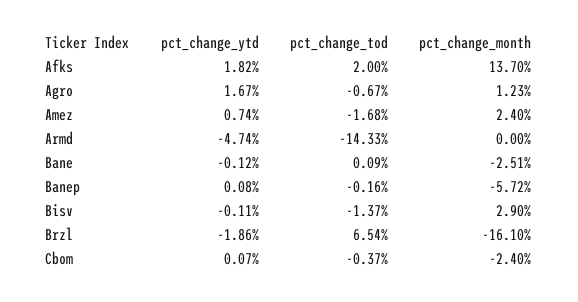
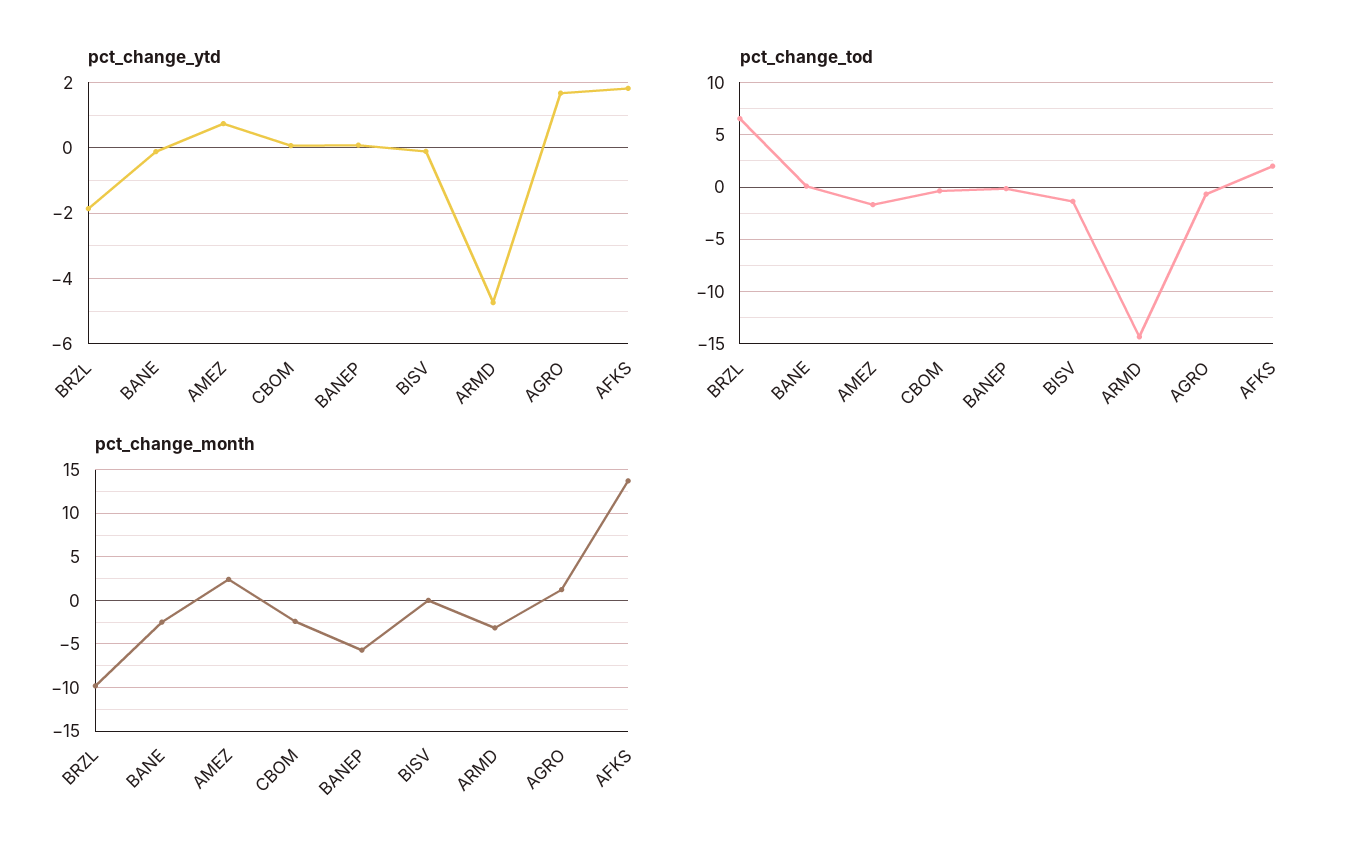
pct_change_month, Armd: 0 -> -3
pct_change_month, Bisv: 2.9 -> 0
pct_change_month, Brzl: -16.1 -> -10

